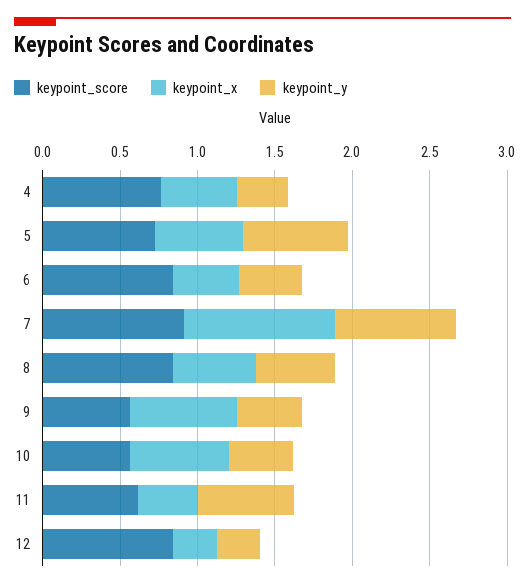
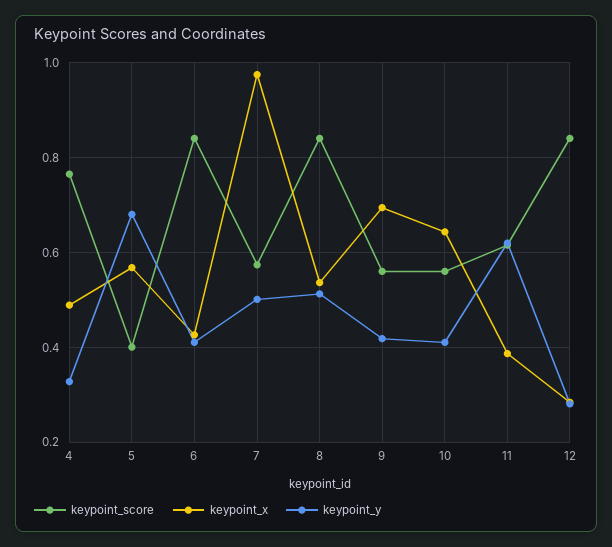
keypoint_score, 5: 0.7 -> 0.4
keypoint_score, 7: 0.9 -> 0.58
keypoint_y, 7: 0.8 -> 0.5

